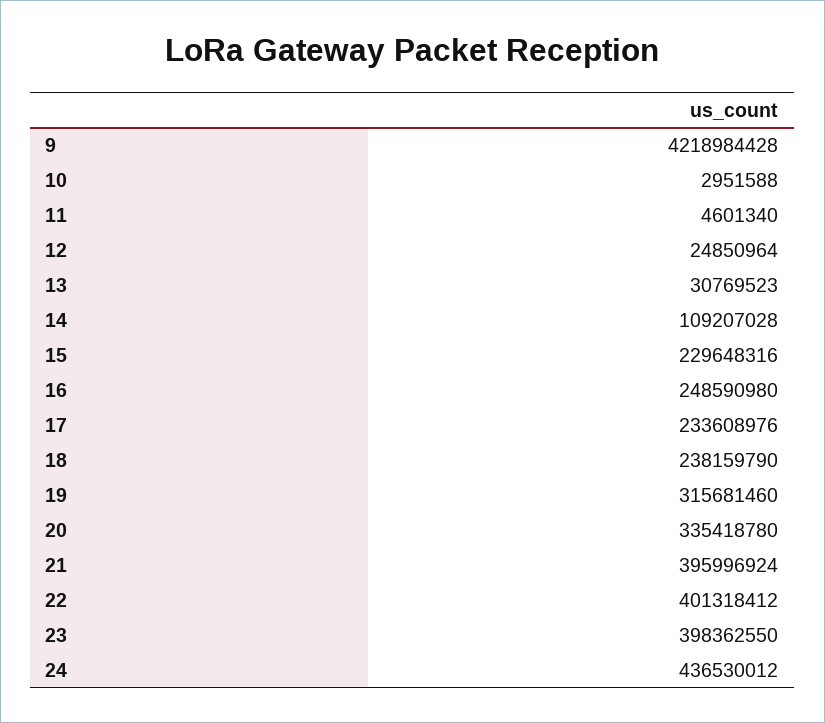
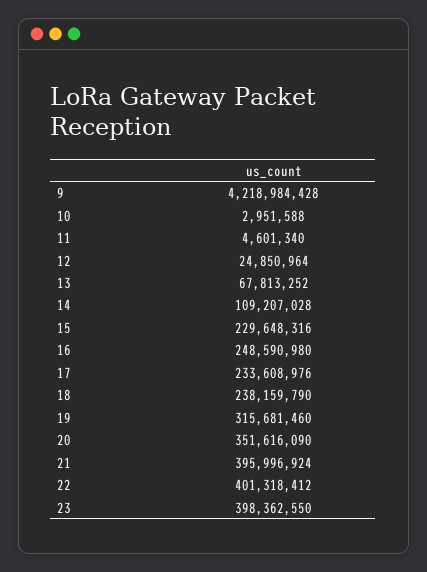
13: 30769523 -> 67813252
20: 335418780 -> 351616090
24: 436530012 -> none

